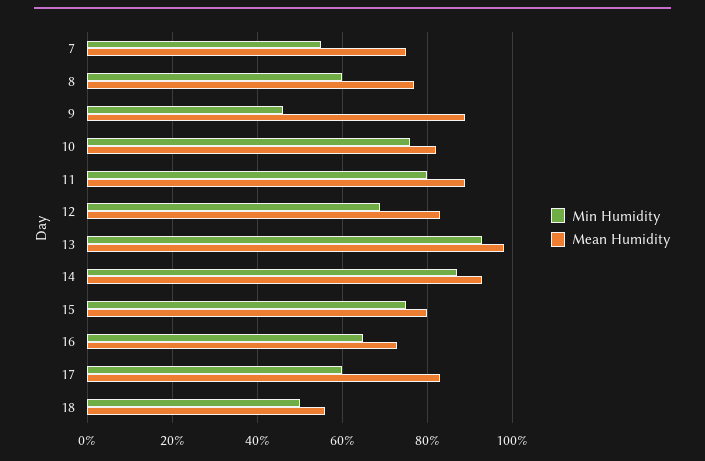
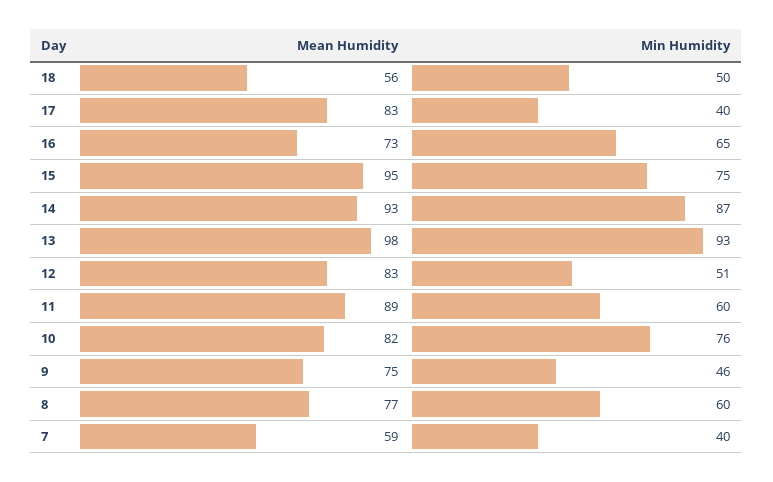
Min Humidity, 7: 55 -> 40
Mean Humidity, 7: 75 -> 59
Mean Humidity, 9: 90 -> 75
Min Humidity, 11: 80 -> 60
Min Humidity, 12: 70 -> 51
Mean Humidity, 15: 80 -> 95
Min Humidity, 17: 60 -> 40

